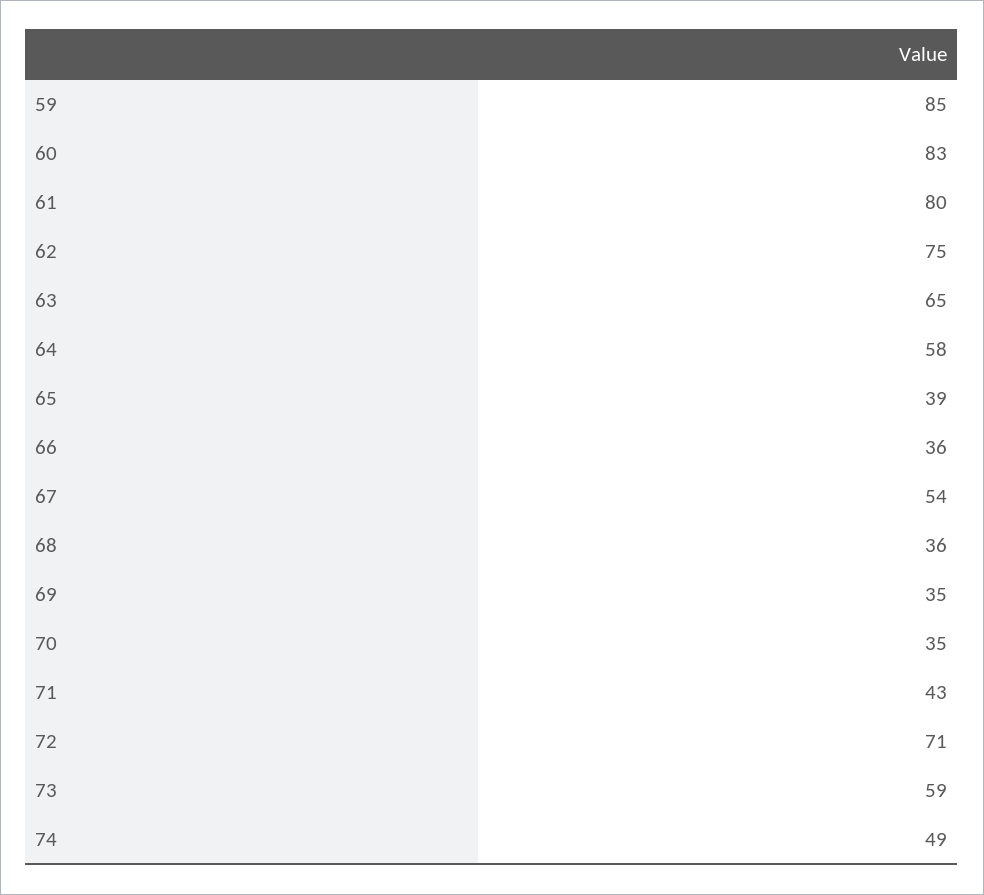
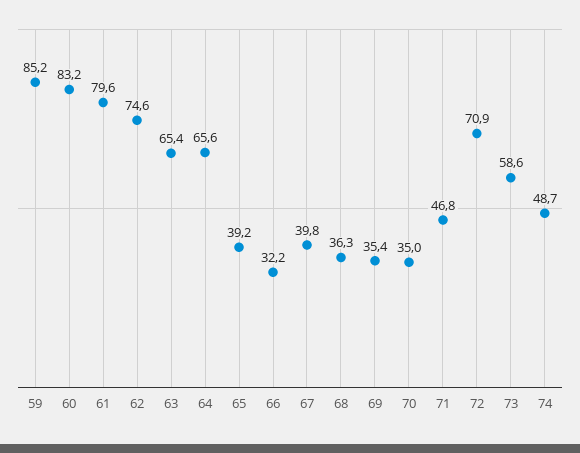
64: 58 -> 65.6
66: 36 -> 32.2
67: 54 -> 39.8
71: 43 -> 46.8

